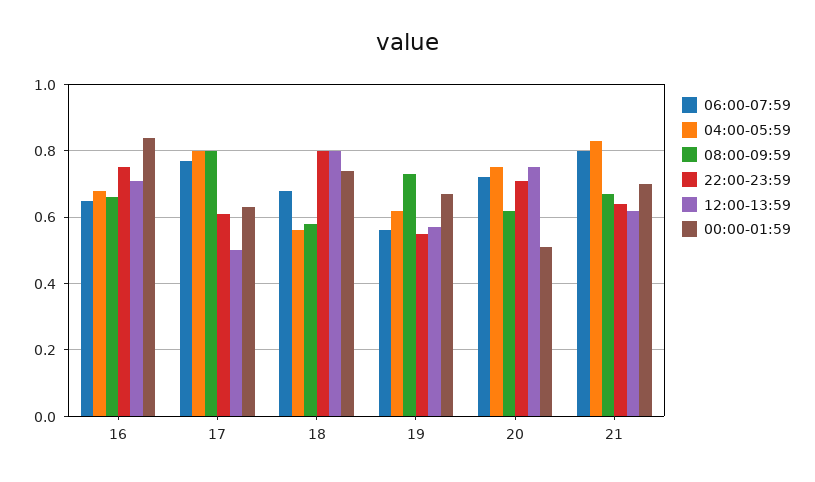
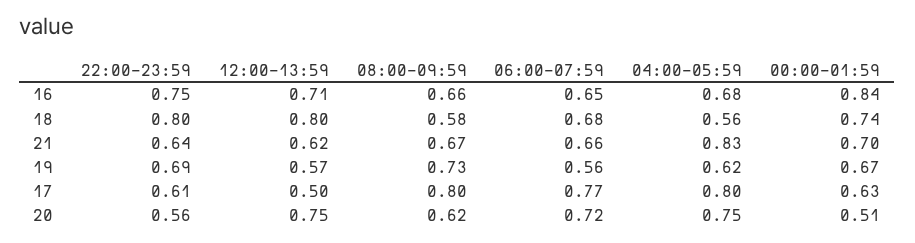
22:00-23:59, 19: 0.55 -> 0.69
22:00-23:59, 20: 0.7 -> 0.56
06:00-07:59, 21: 0.8 -> 0.66

